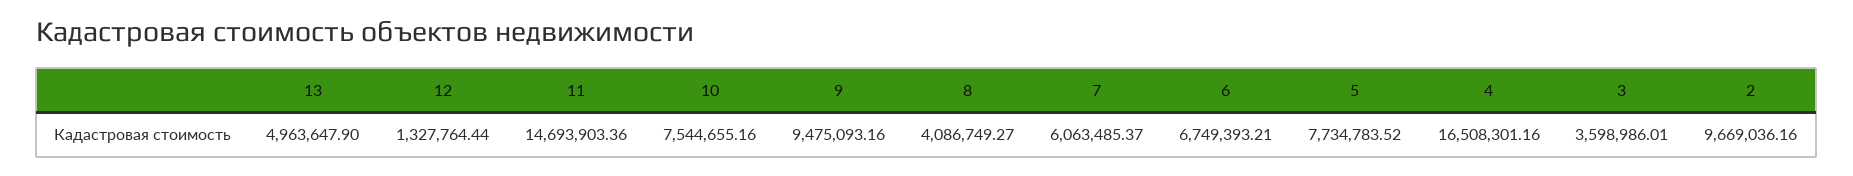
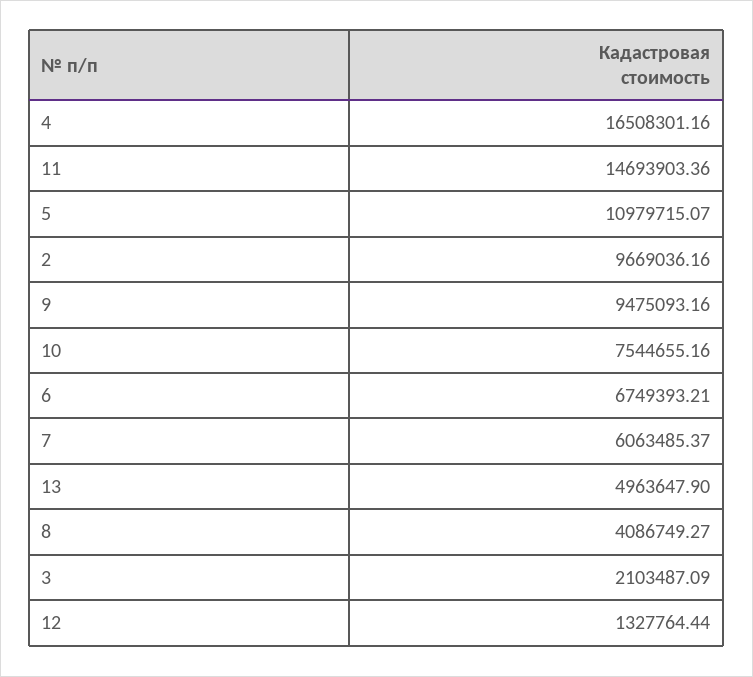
5: 7734783.52 -> 10979715.07
3: 3598986.01 -> 2103487.09

